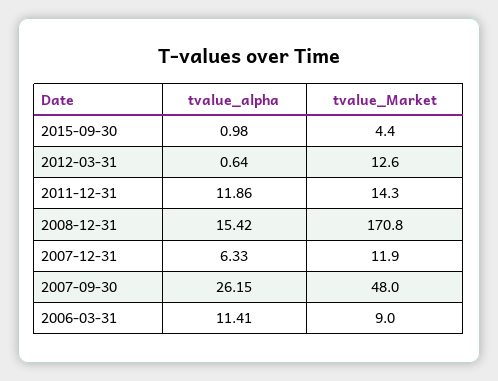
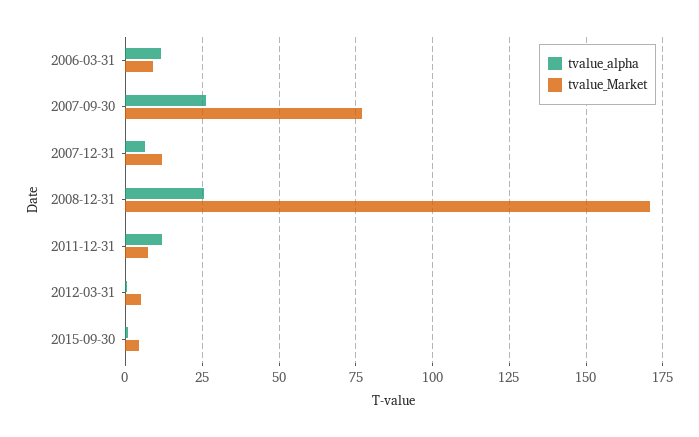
tvalue_Market, 2012-03-31: 12.6 -> 5
tvalue_Market, 2011-12-31: 14.3 -> 7.5
tvalue_alpha, 2008-12-31: 15.42 -> 25
tvalue_Market, 2007-09-30: 48 -> 77.5

